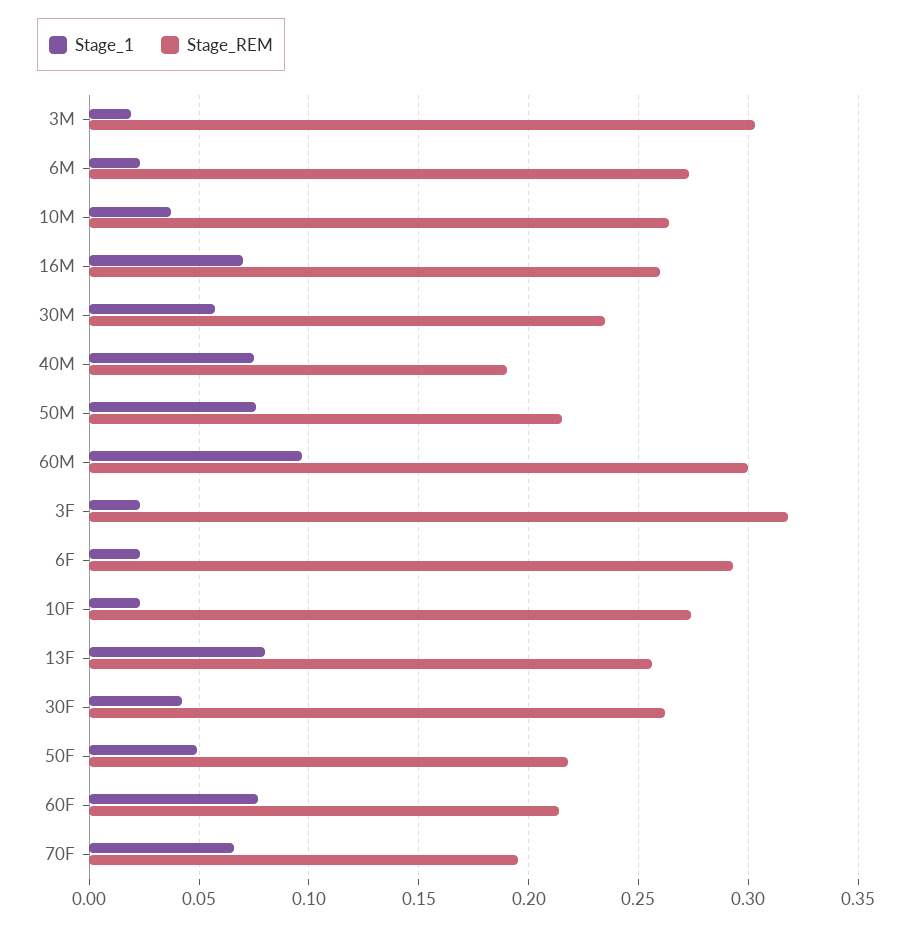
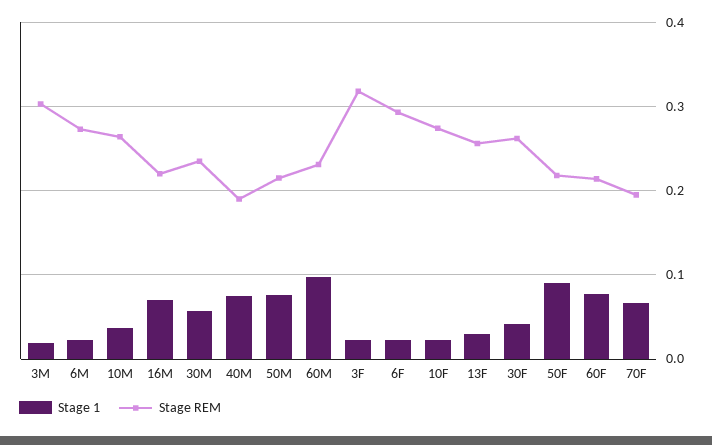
Stage_REM, 16M: 0.26 -> 0.22
Stage_REM, 60M: 0.3 -> 0.23
Stage_1, 13F: 0.08 -> 0.03
Stage_1, 50F: 0.05 -> 0.09

